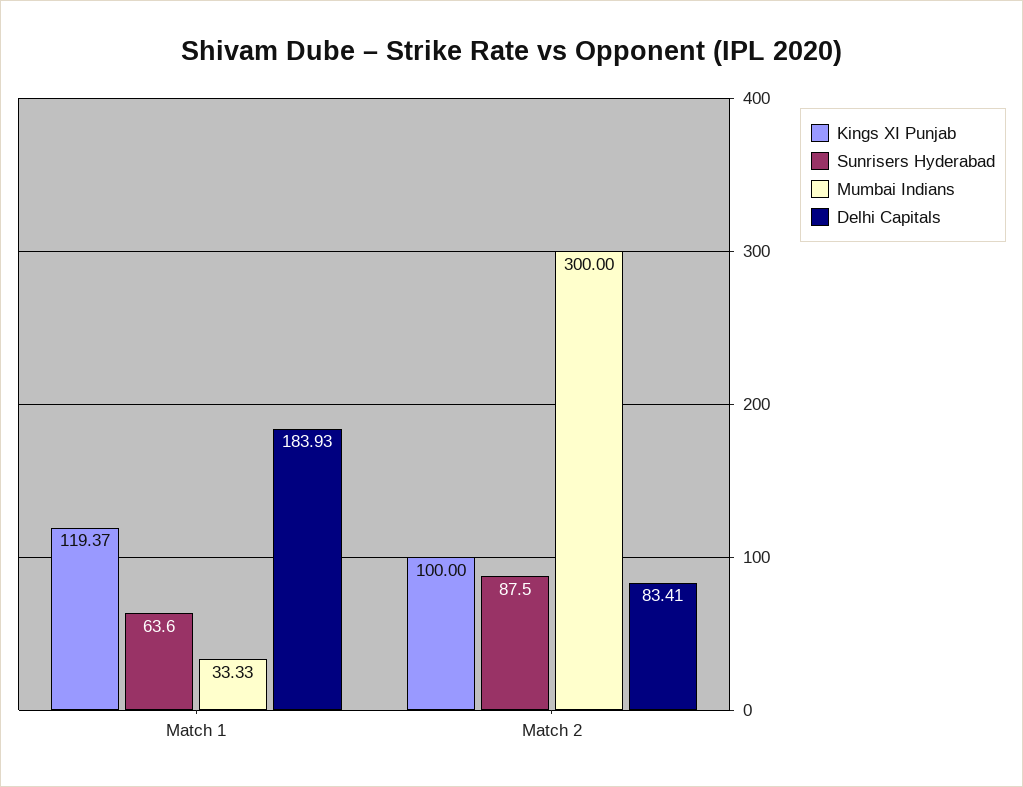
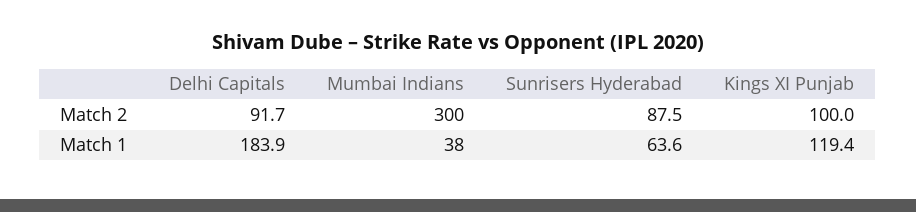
Mumbai Indians, Match 1: 33.33 -> 38
Delhi Capitals, Match 2: 83.41 -> 91.7

